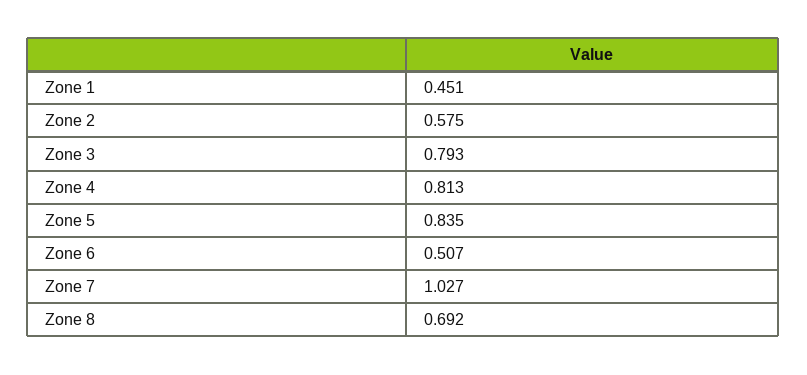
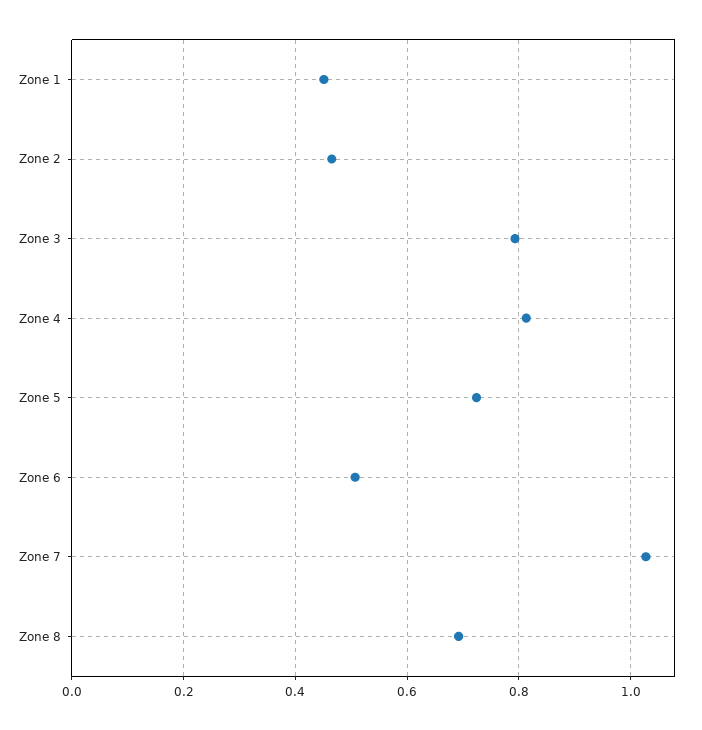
Zone 2: 0.575 -> 0.46
Zone 5: 0.835 -> 0.72

